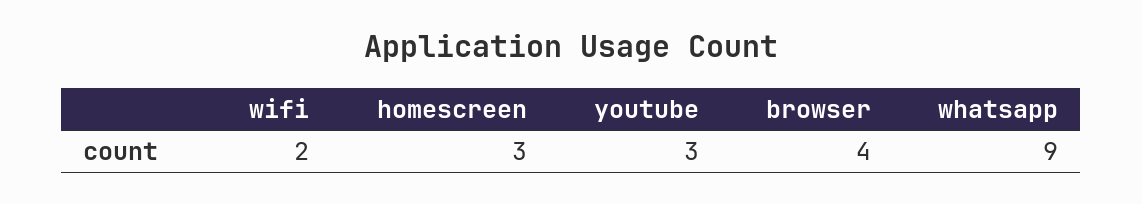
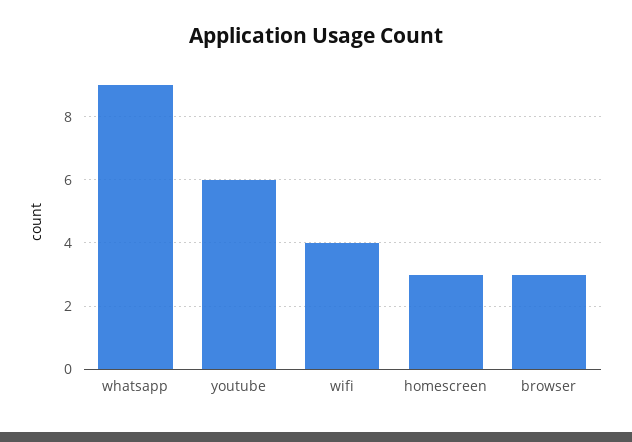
wifi: 2 -> 4
youtube: 3 -> 6
browser: 4 -> 3

